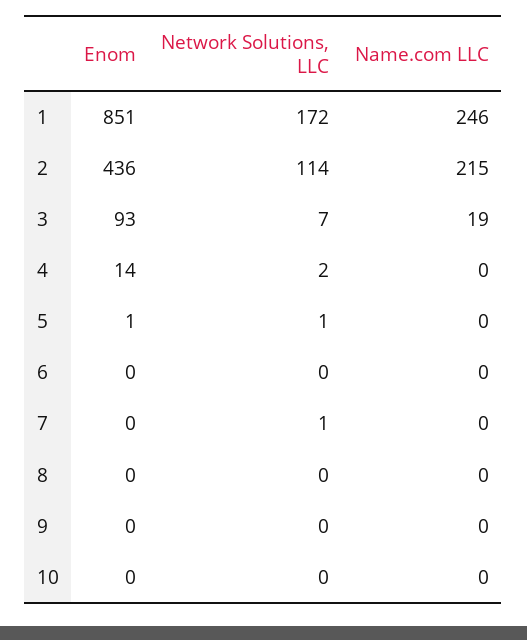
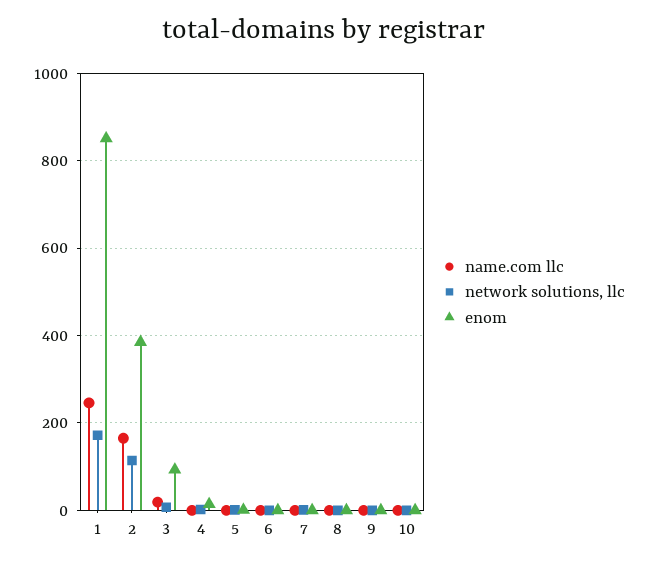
Enom, 2: 436 -> 380
Name.com LLC, 2: 215 -> 160

